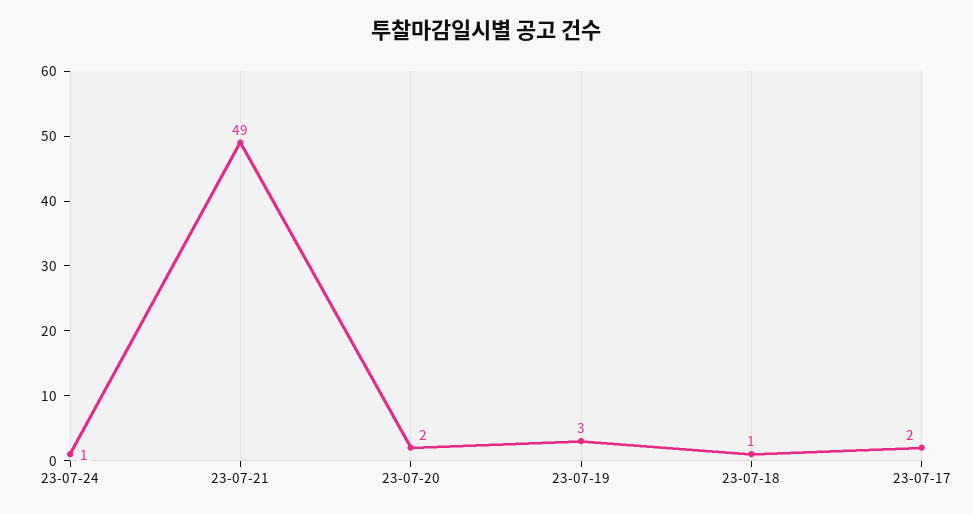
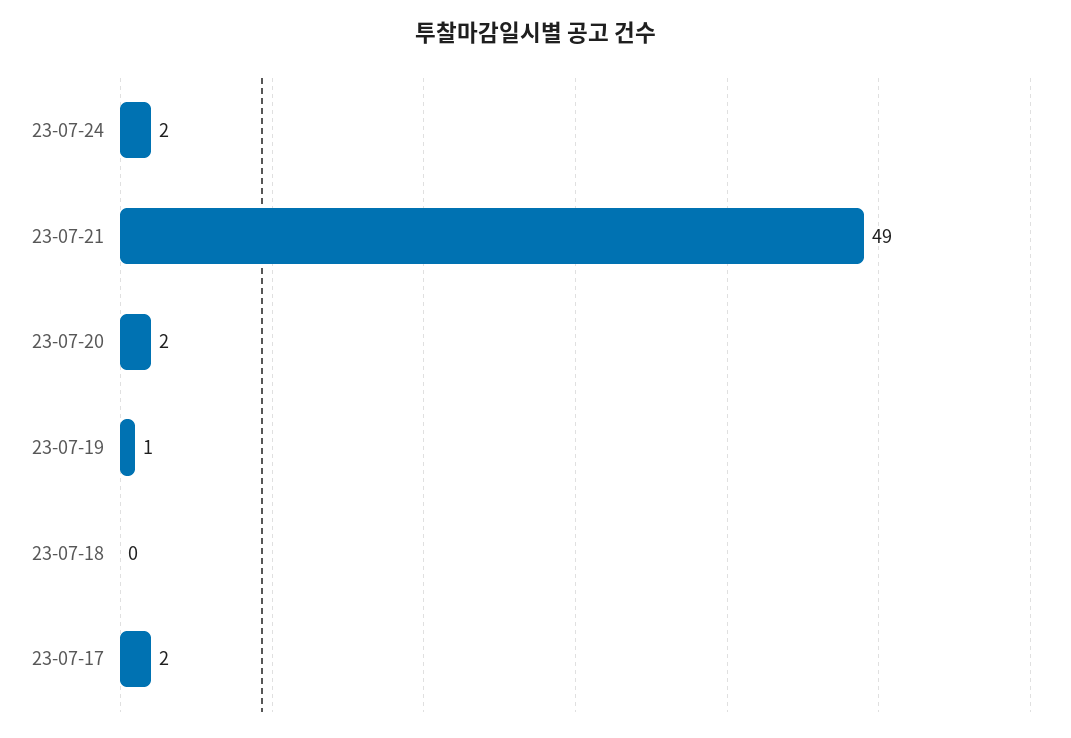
23-07-24: 1 -> 2
23-07-19: 3 -> 1
23-07-18: 1 -> 0

